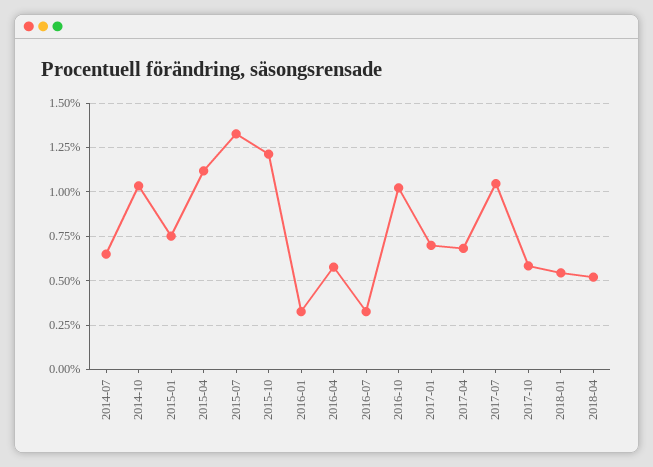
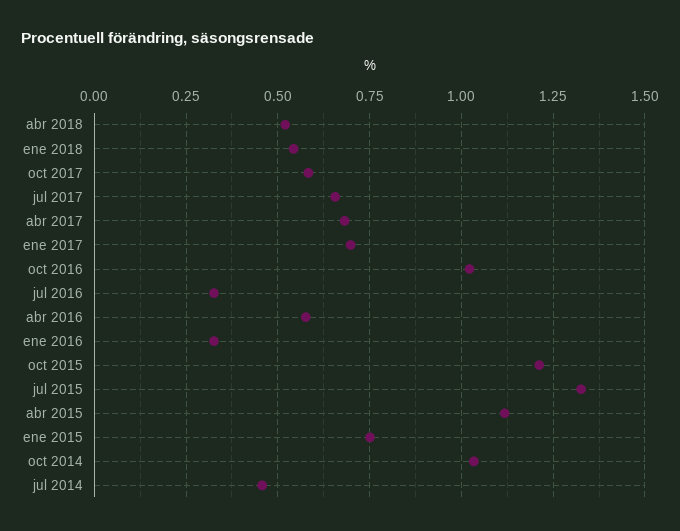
2014-07: 0.65 -> 0.45
2017-07: 1.05 -> 0.65

